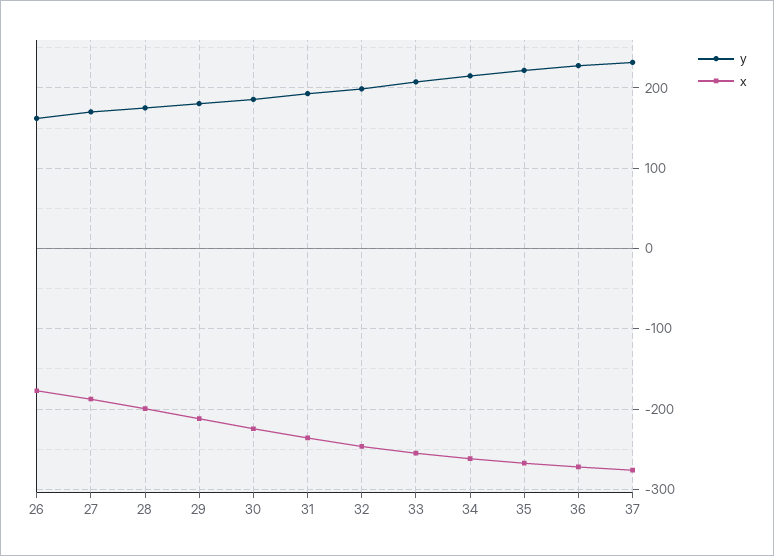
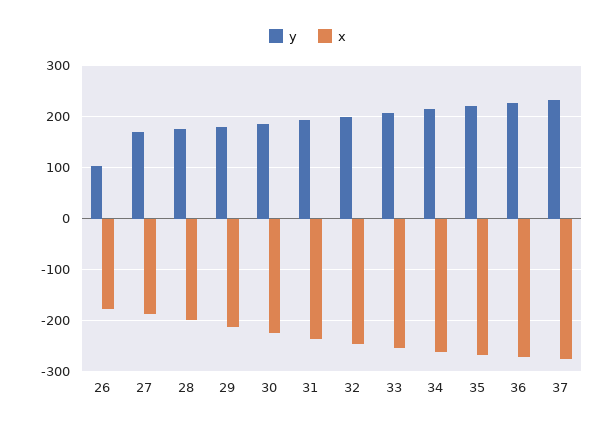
y, 26: 160 -> 100

